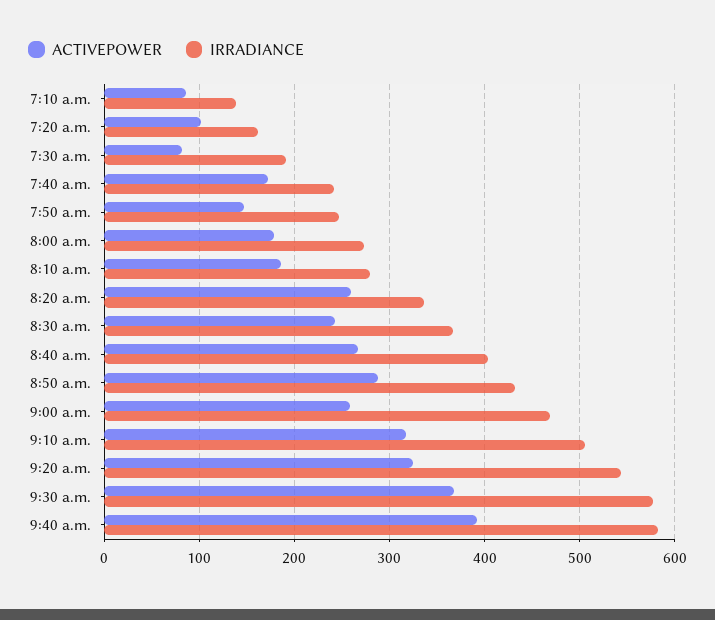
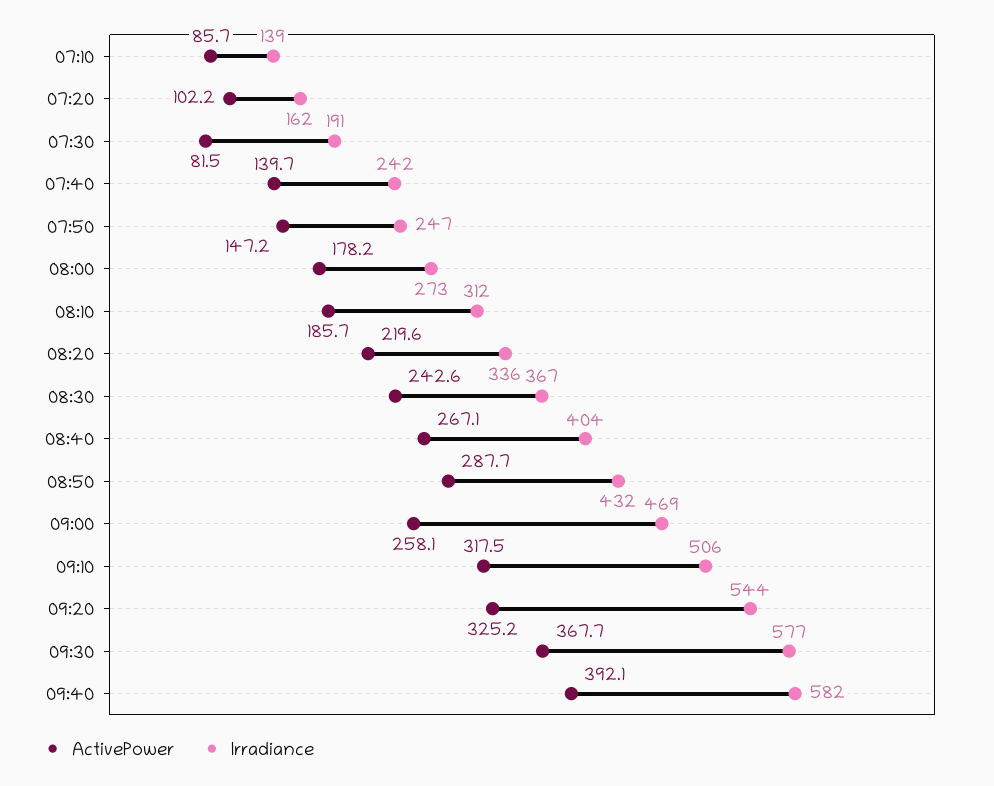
ACTIVEPOWER, 7:40 a.m.: 170 -> 139.7
IRRADIANCE, 8:10 a.m.: 280 -> 312
ACTIVEPOWER, 8:20 a.m.: 260 -> 219.6

